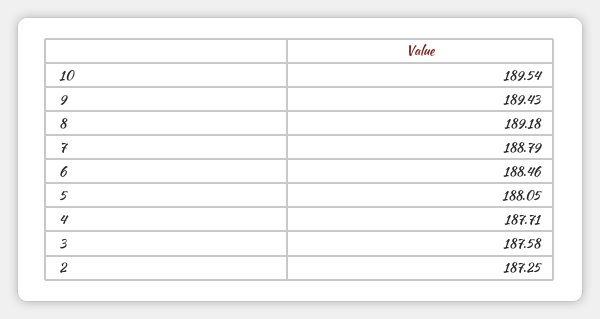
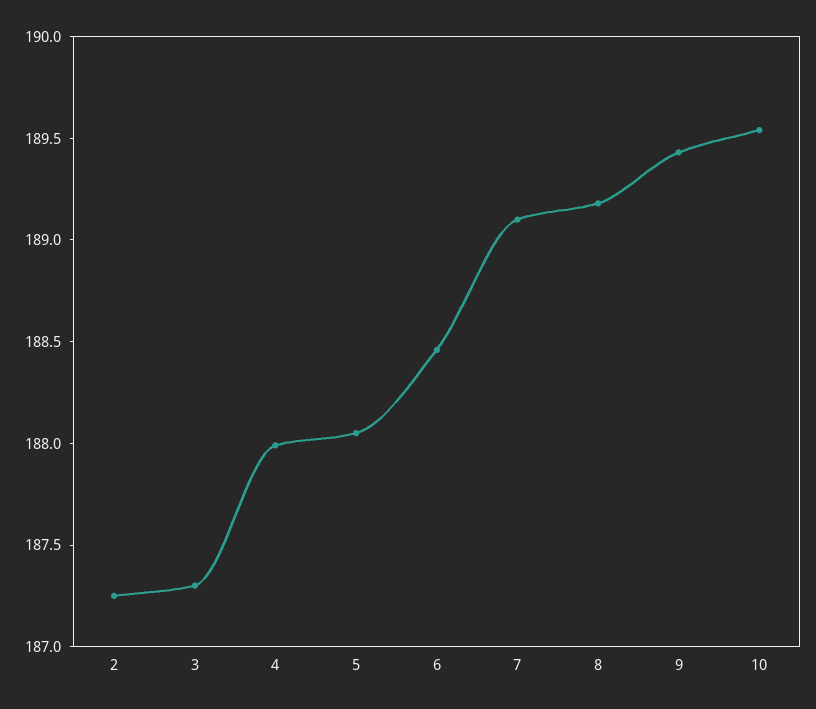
7: 188.79 -> 189.1
4: 187.71 -> 188
3: 187.58 -> 187.3

